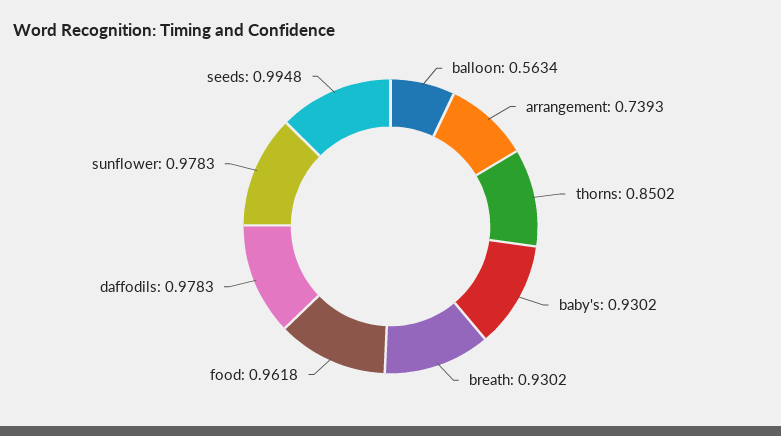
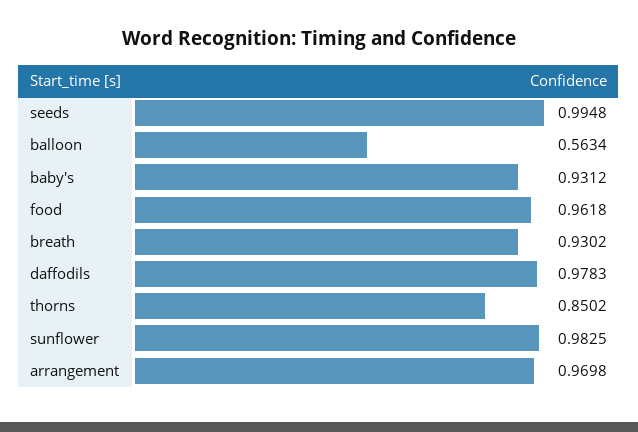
arrangement: 0.7393 -> 0.9698
baby's: 0.9302 -> 0.9312
sunflower: 0.9783 -> 0.9825

